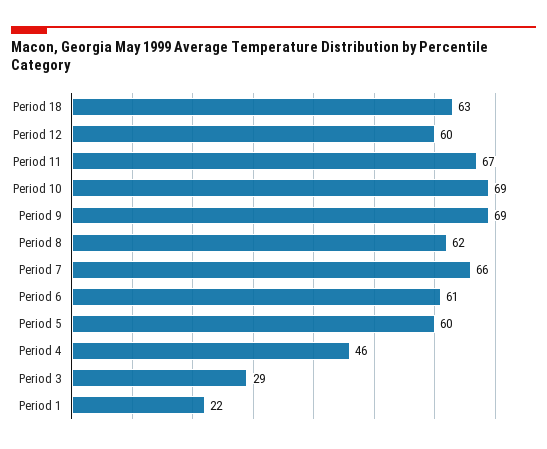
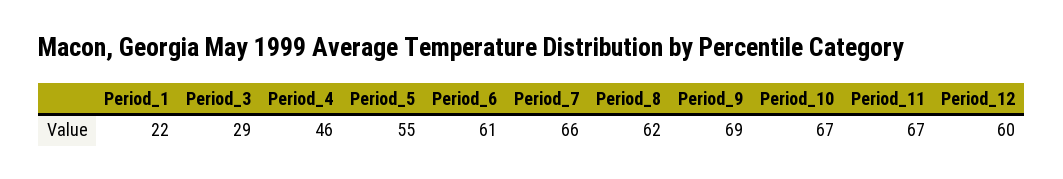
Period 18: 63 -> none
Period 10: 69 -> 67
Period 5: 60 -> 55

